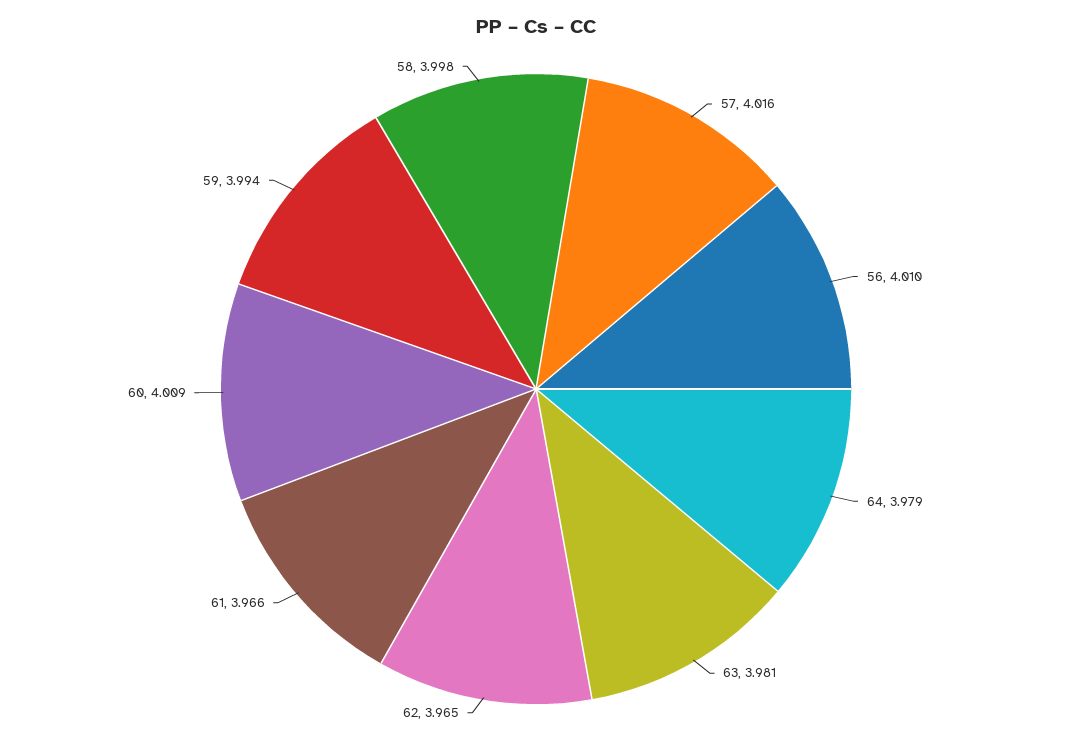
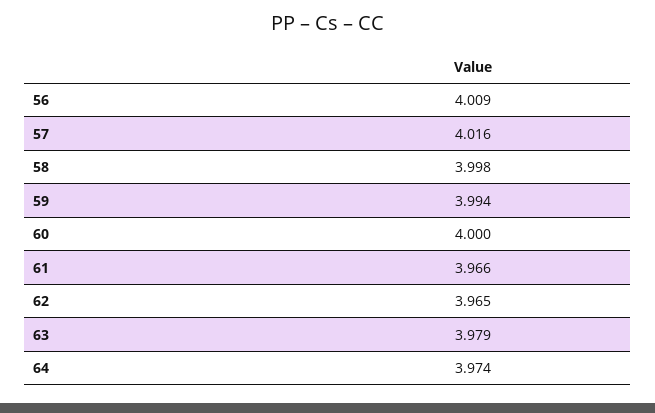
56: 4.01 -> 4.009
64: 3.979 -> 3.974
63: 3.981 -> 3.979
60: 4.009 -> 4

